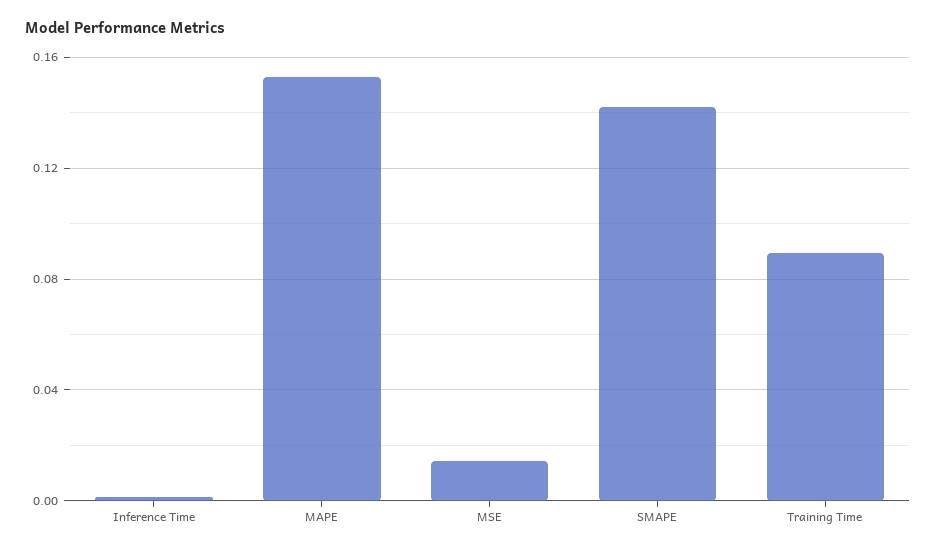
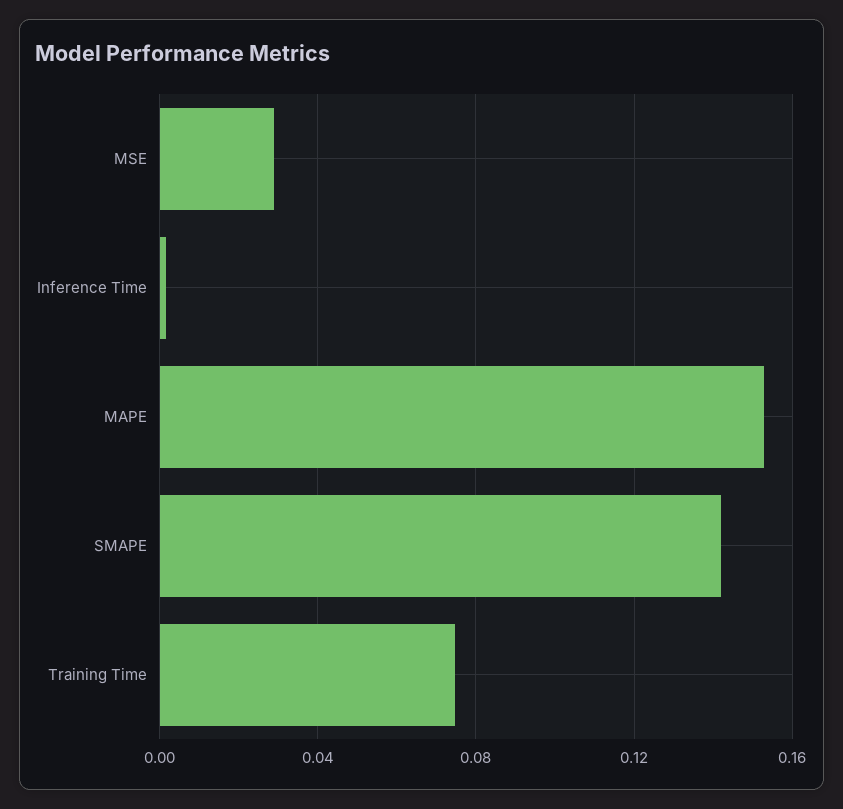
MSE: 0.015 -> 0.03
Training Time: 0.09 -> 0.075

